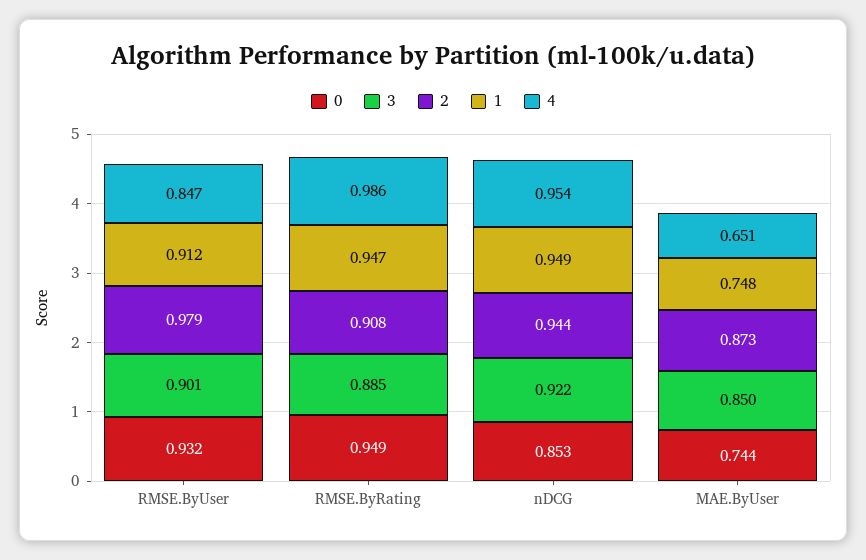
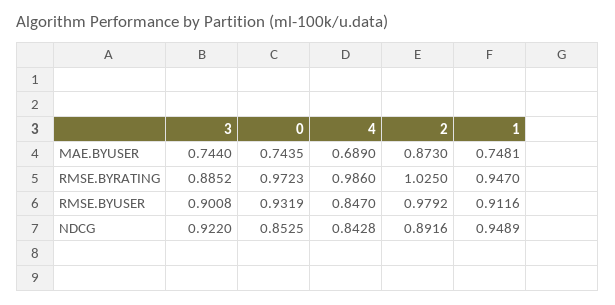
0, RMSE.ByRating: 0.949 -> 0.9723
2, RMSE.ByRating: 0.908 -> 1.025
2, nDCG: 0.944 -> 0.8916
4, nDCG: 0.954 -> 0.8428
3, MAE.ByUser: 0.85 -> 0.744
4, MAE.ByUser: 0.651 -> 0.689

